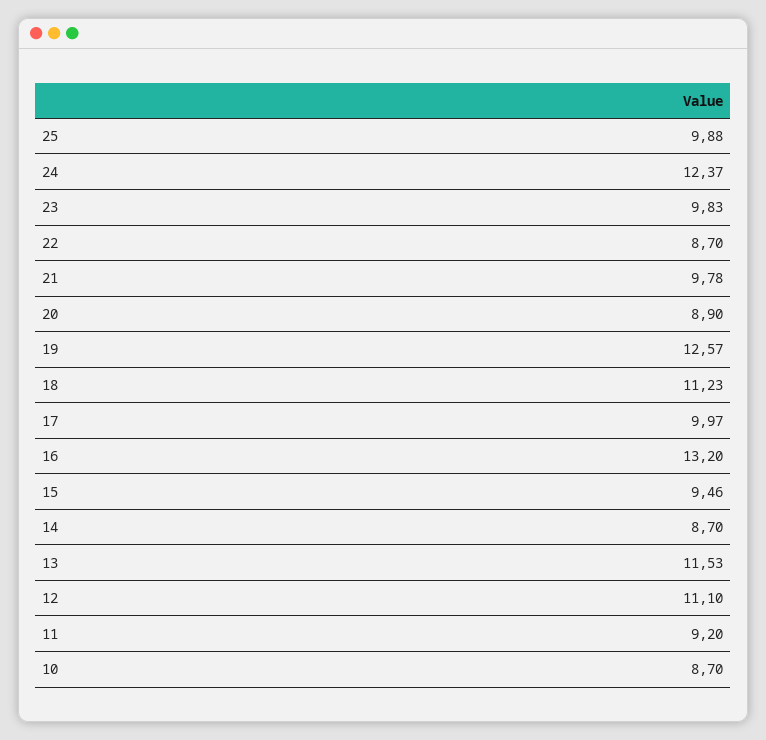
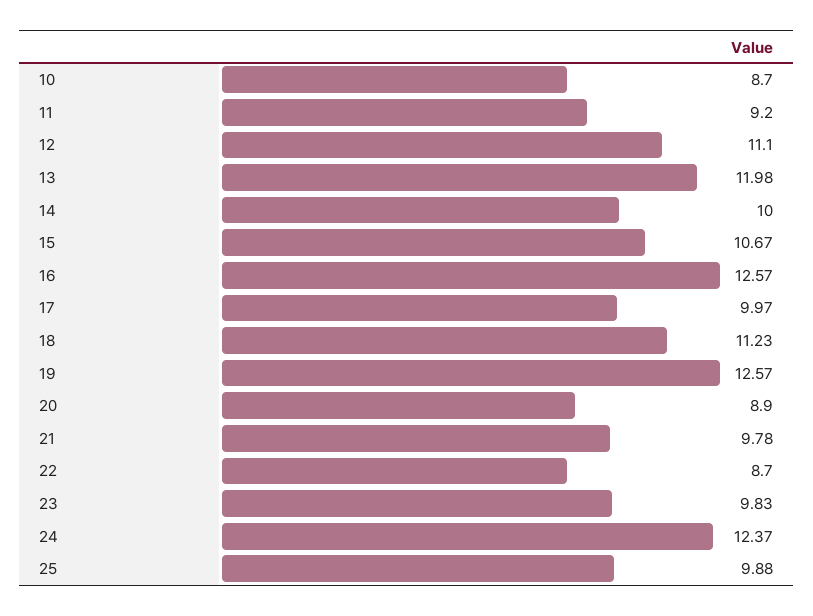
16: 13.2 -> 12.57
15: 9.46 -> 10.67
14: 8.7 -> 10
13: 11.53 -> 11.98

